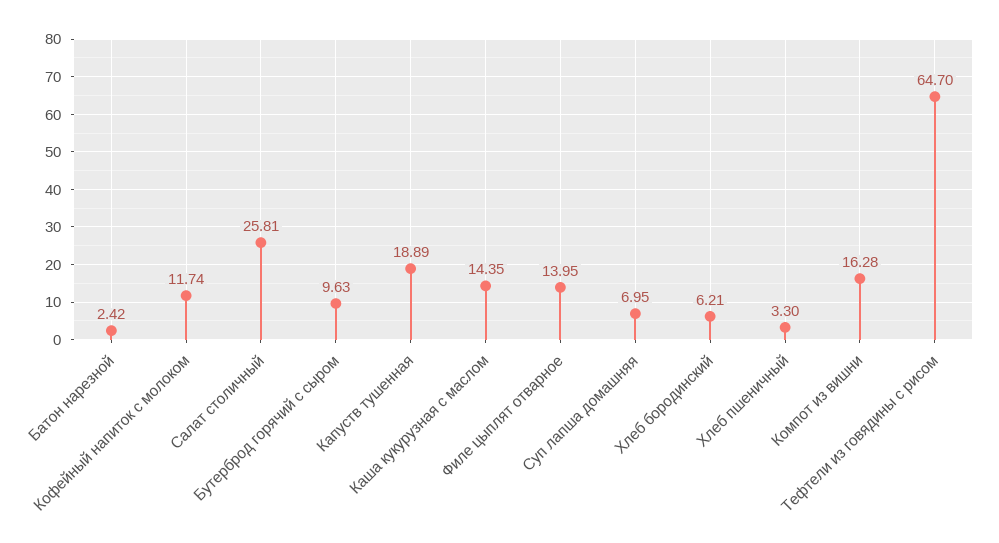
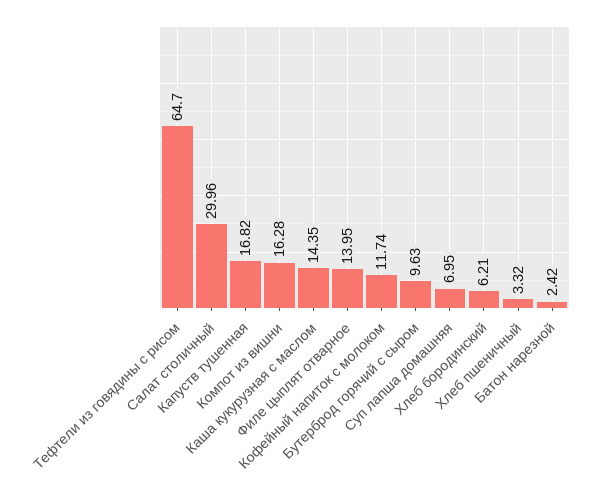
Салат столичный: 25.81 -> 29.96
Капуств тушенная: 18.89 -> 16.82
Хлеб пшеничный: 3.3 -> 3.32

